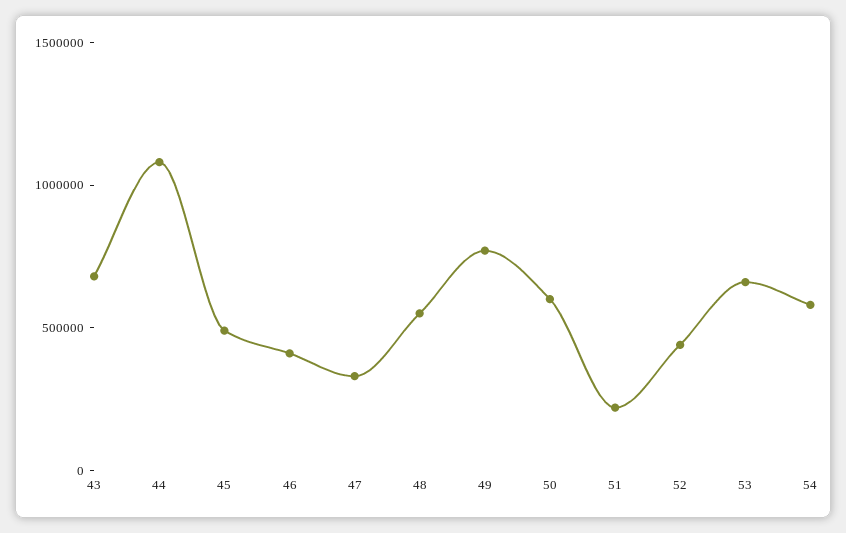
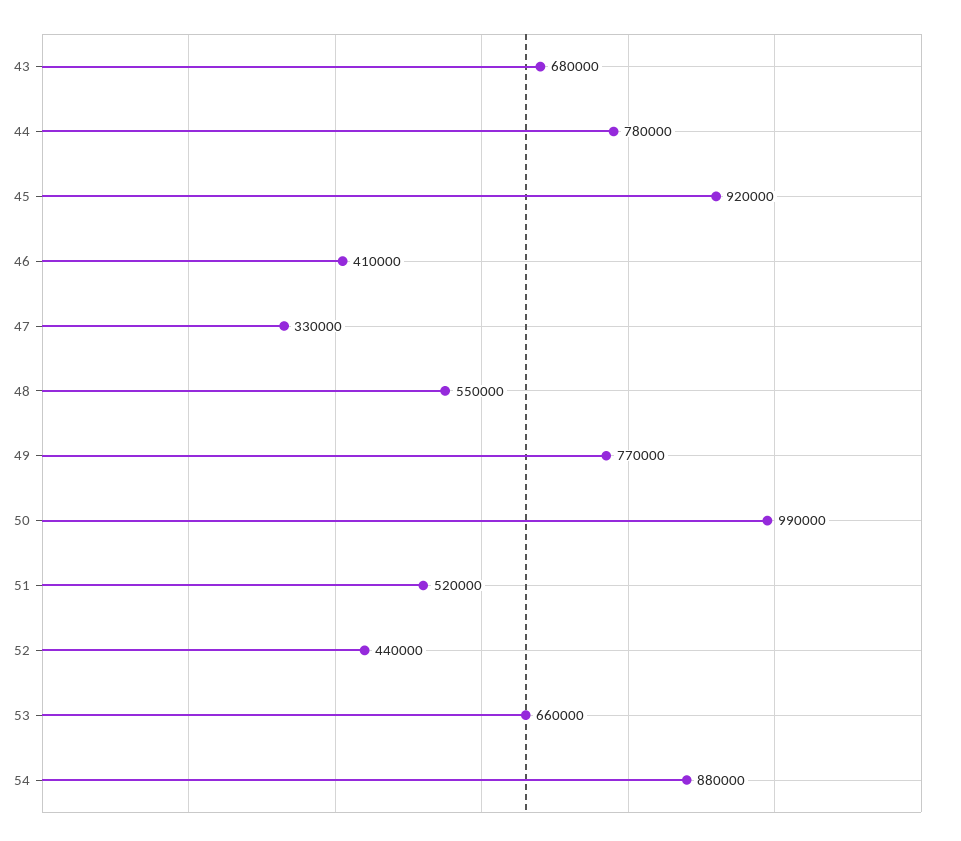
44: 1100000 -> 780000
45: 500000 -> 920000
50: 600000 -> 990000
51: 200000 -> 520000
54: 600000 -> 880000

